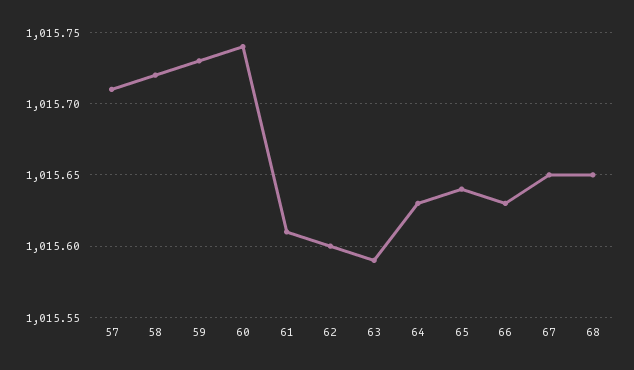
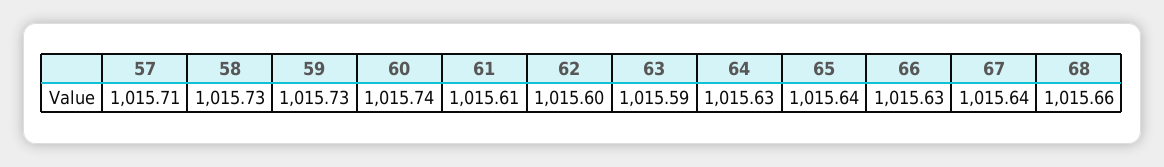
58: 1015.72 -> 1015.73
67: 1015.65 -> 1015.64
68: 1015.65 -> 1015.66

